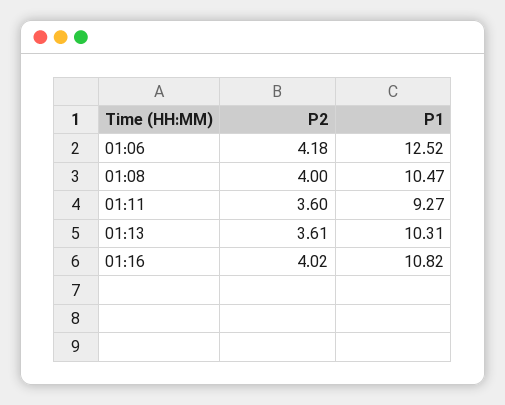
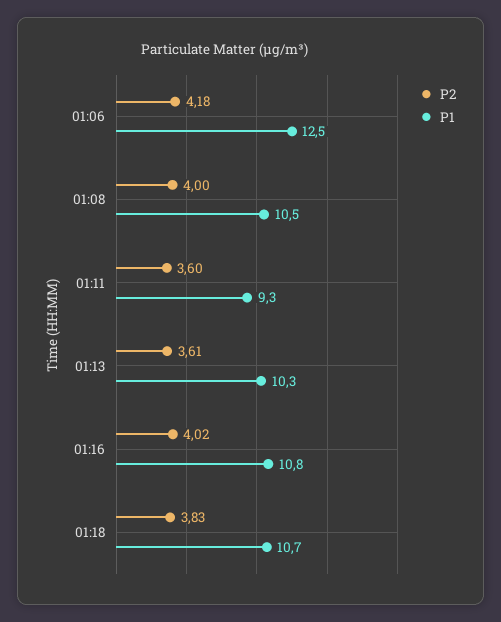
P2, 01:18: none -> 3.83
P1, 01:18: none -> 10.7

